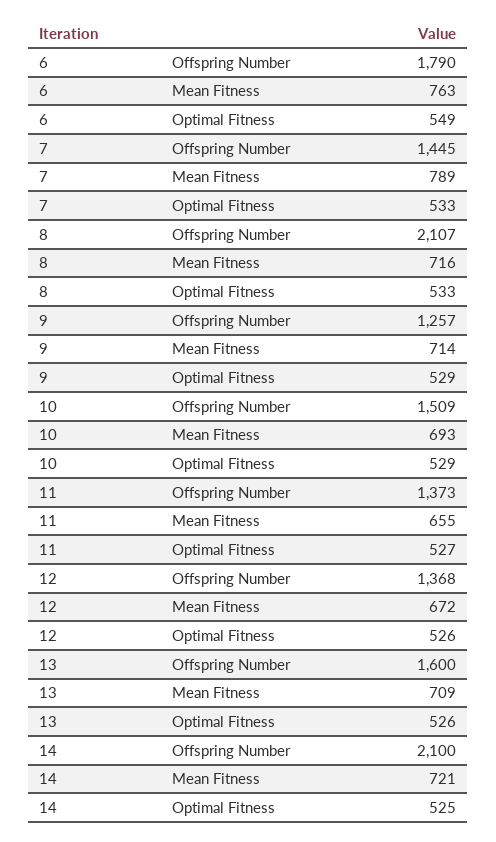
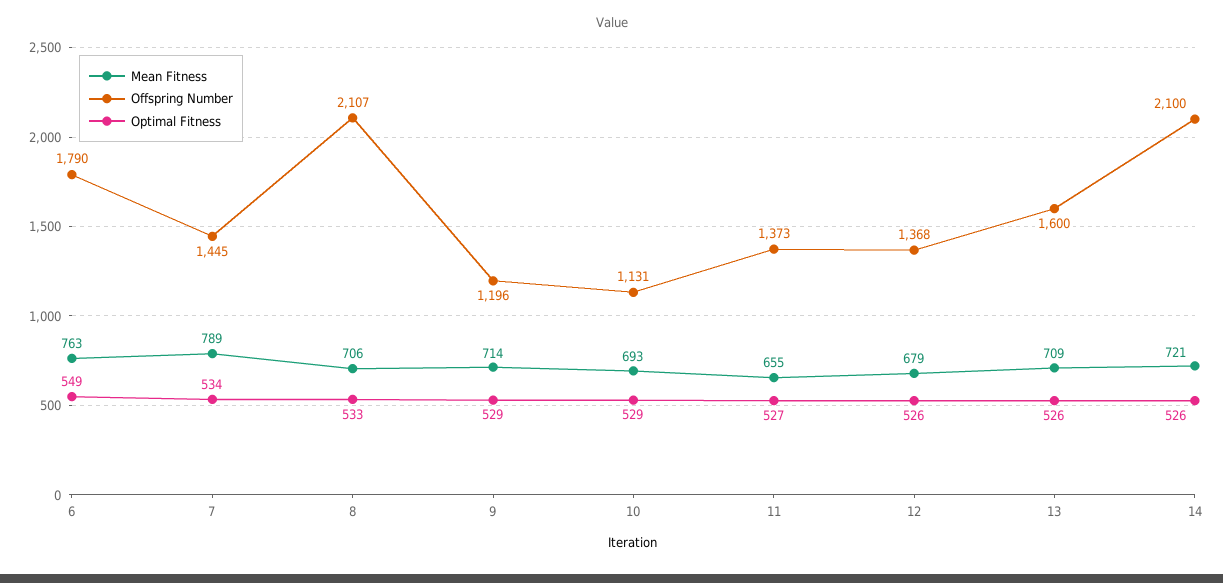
Optimal Fitness, 7: 533 -> 534
Mean Fitness, 8: 716 -> 706
Offspring Number, 9: 1257 -> 1196
Offspring Number, 10: 1509 -> 1131
Mean Fitness, 12: 672 -> 679
Optimal Fitness, 14: 525 -> 526

